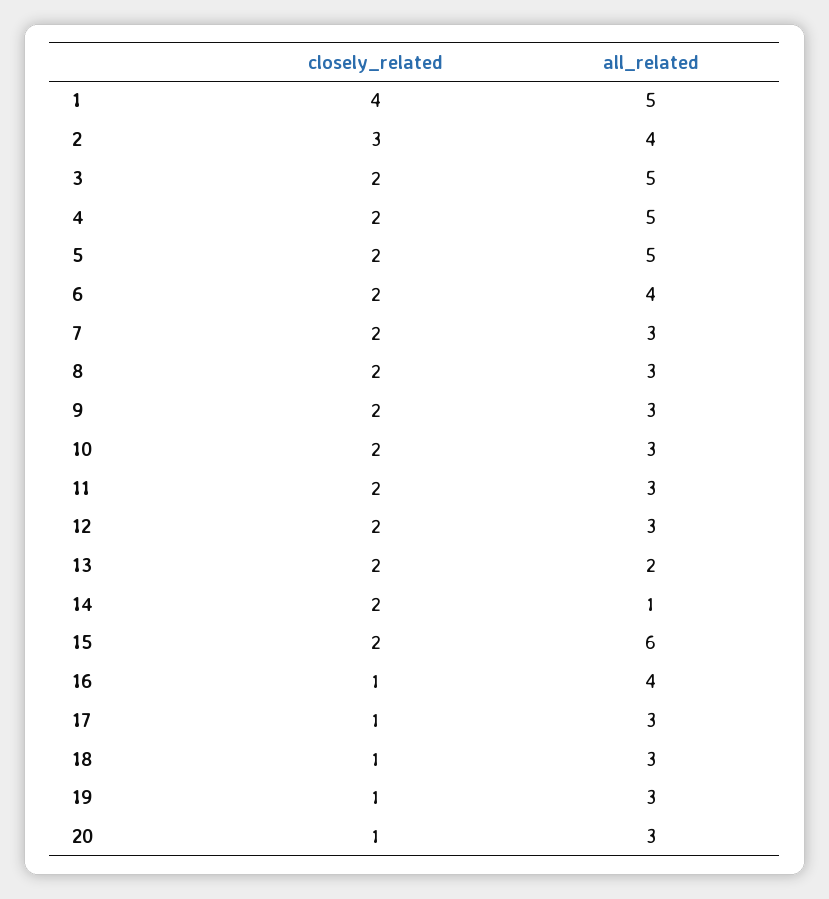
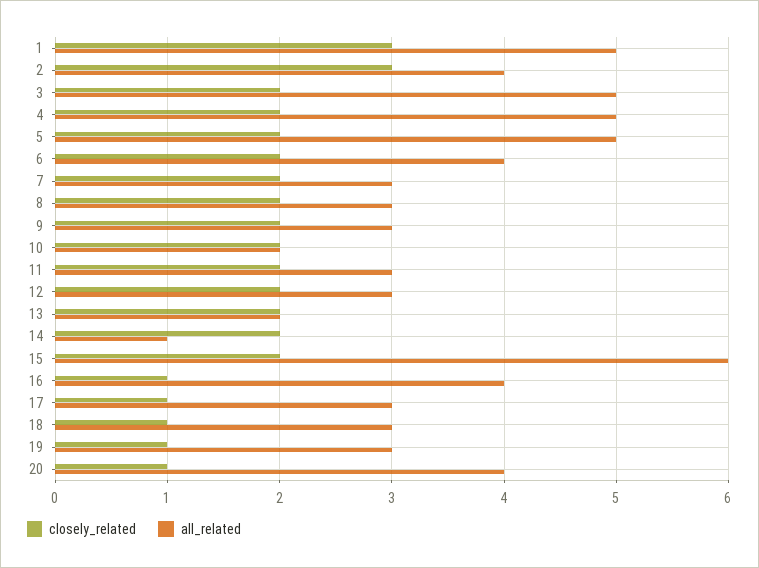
closely_related, 1: 4 -> 3
all_related, 10: 3 -> 2
all_related, 20: 3 -> 4

